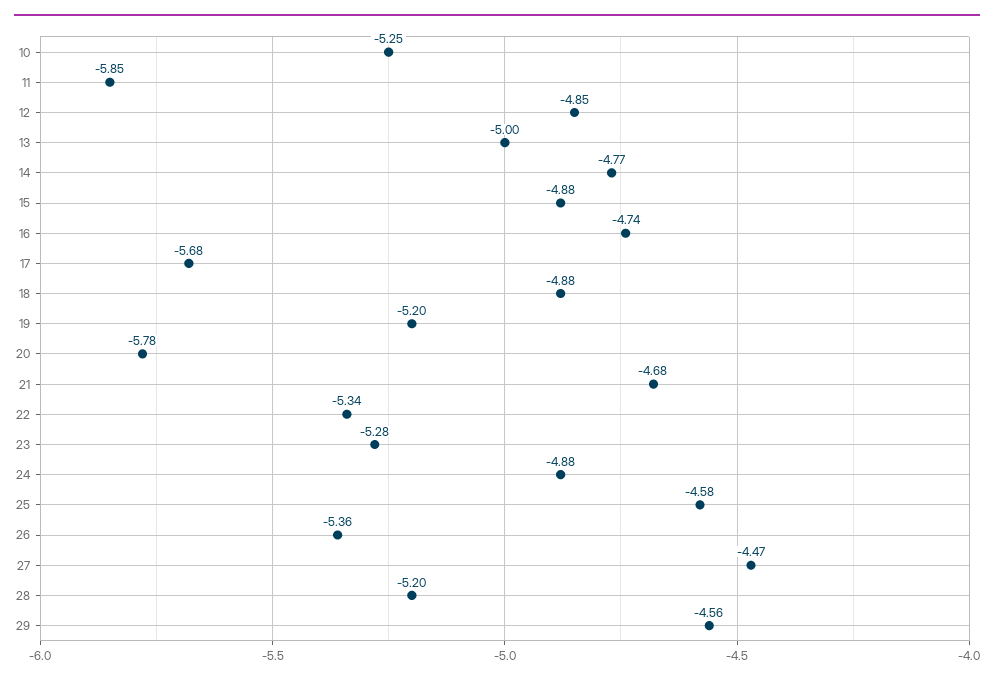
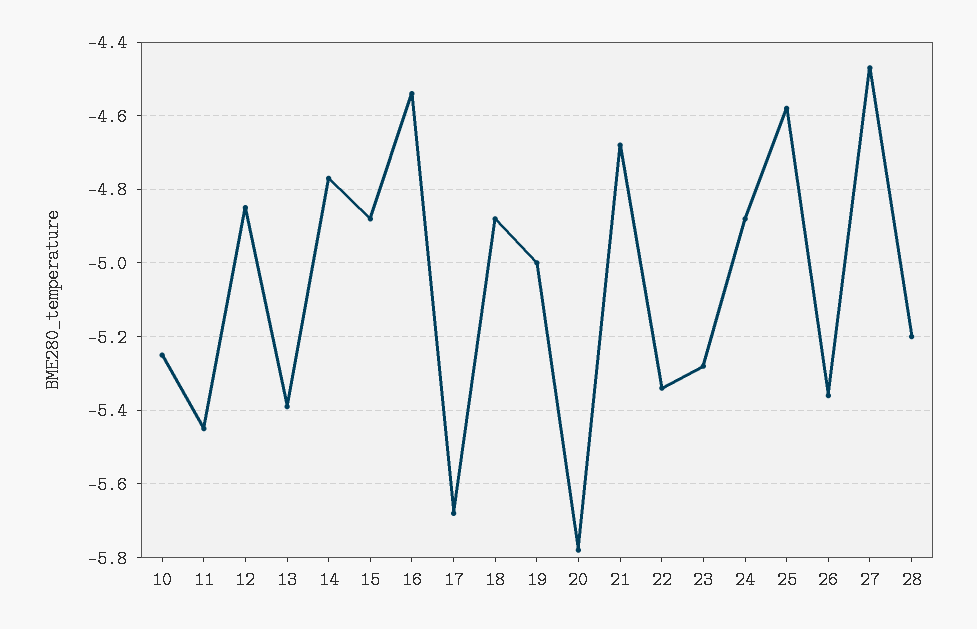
11: -5.85 -> -5.45
13: -5 -> -5.4
16: -4.74 -> -4.55
19: -5.2 -> -5
29: -4.56 -> none

